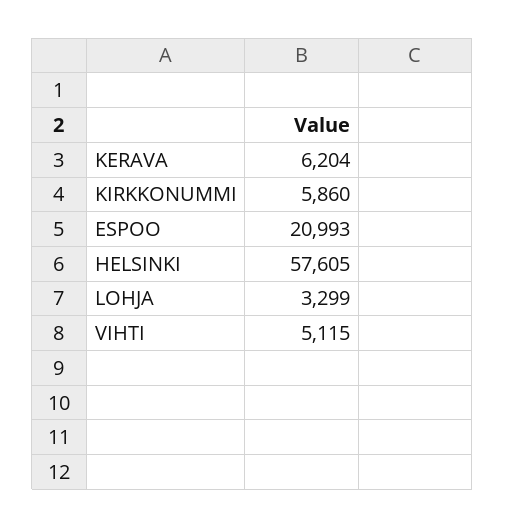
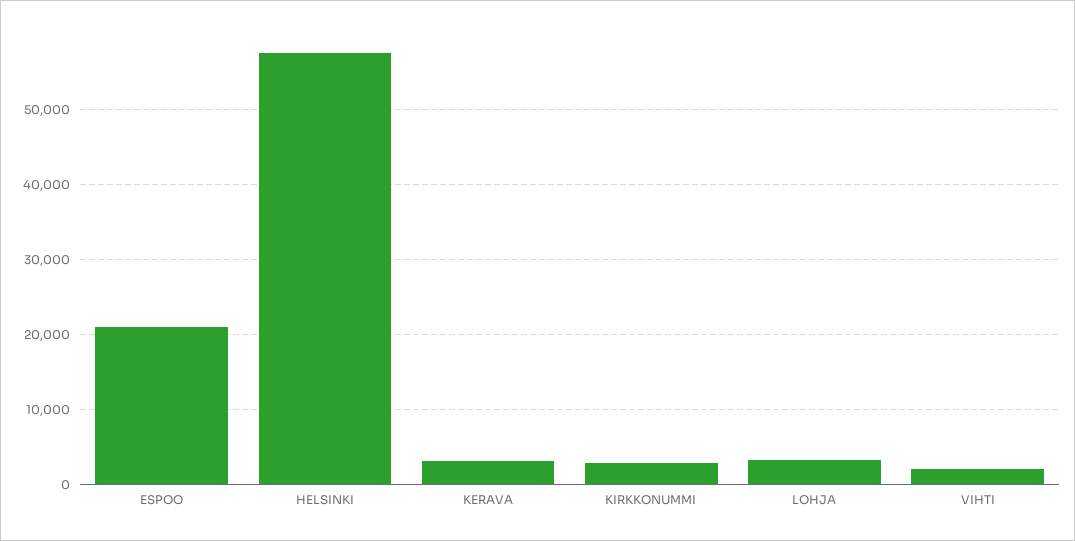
KERAVA: 6204 -> 3000
KIRKKONUMMI: 5860 -> 3000
VIHTI: 5115 -> 2000

